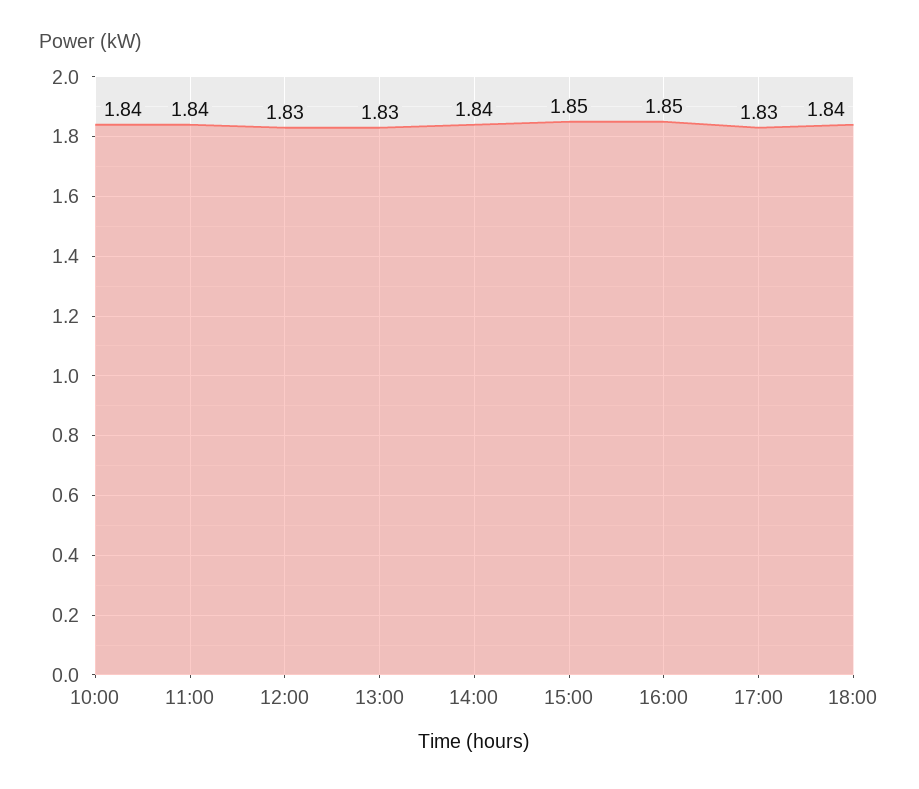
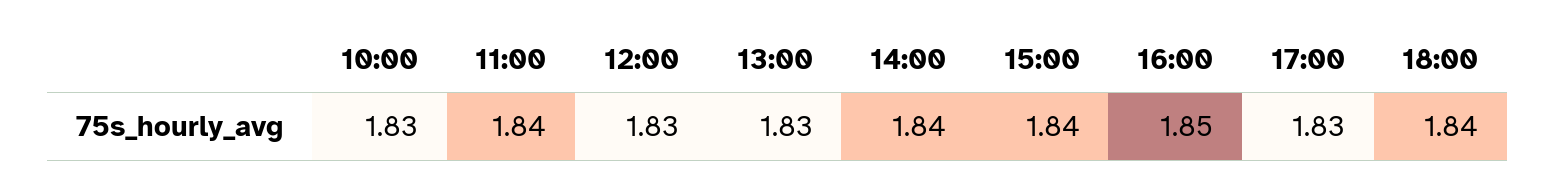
10:00: 1.84 -> 1.83
15:00: 1.85 -> 1.84

